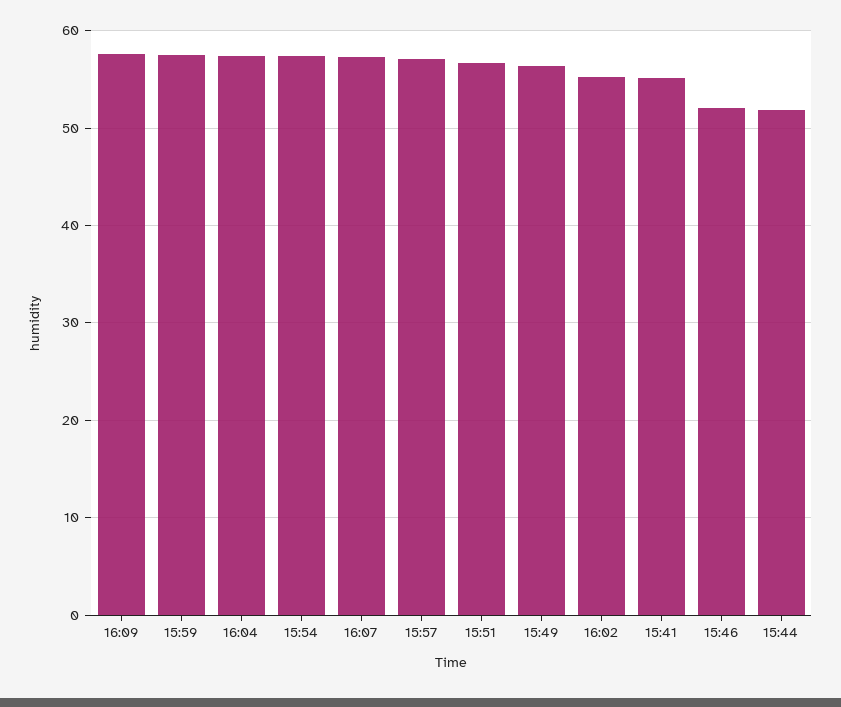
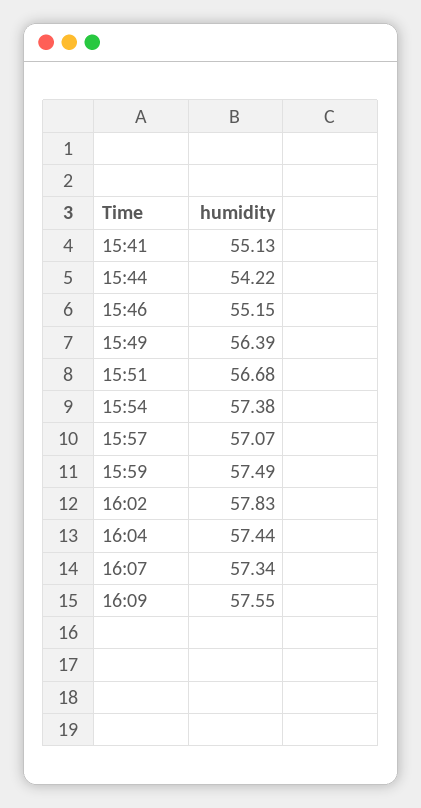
16:02: 55 -> 57.83
15:46: 52 -> 55.15
15:44: 52 -> 54.22

